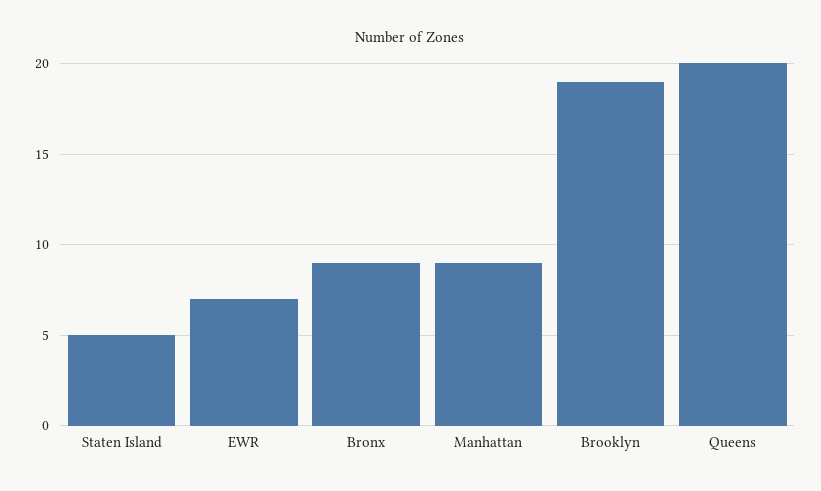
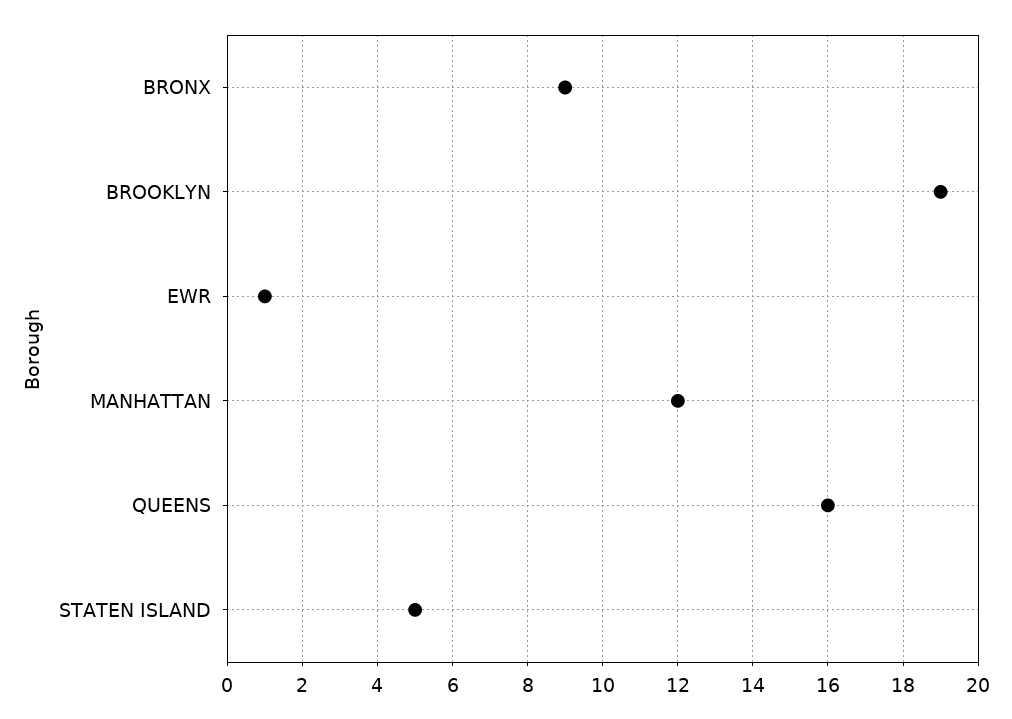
EWR: 7 -> 1
Manhattan: 9 -> 12
Queens: 20 -> 16

